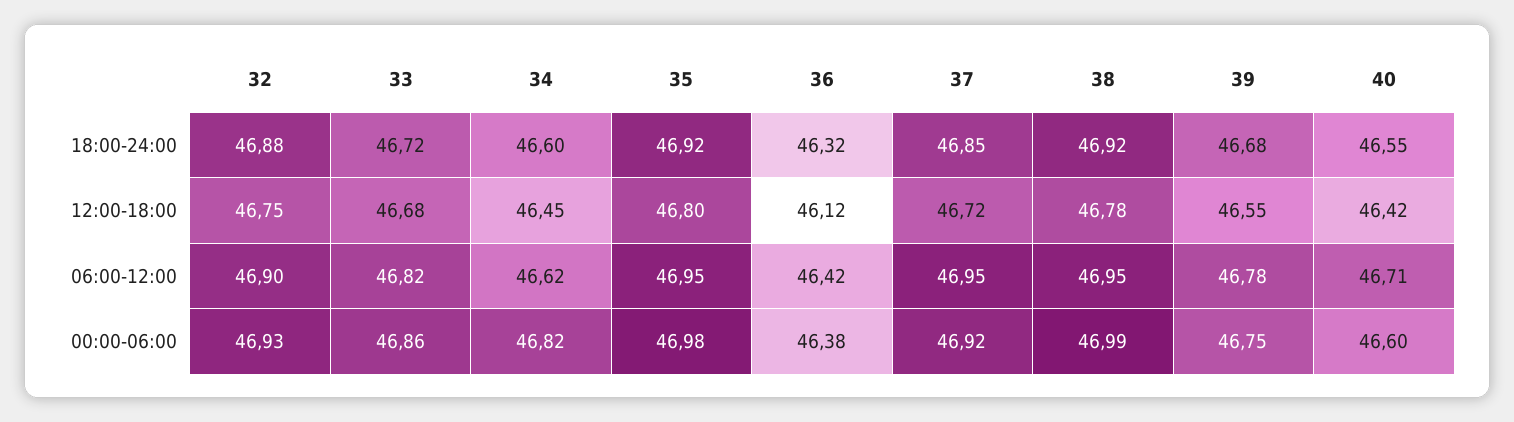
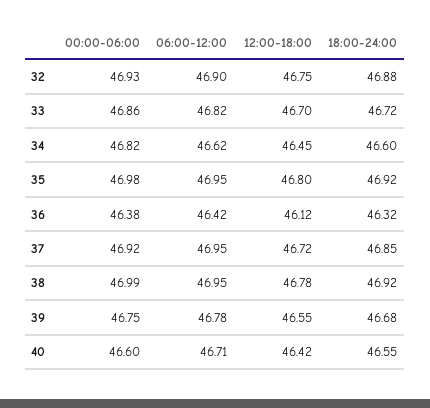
33, 12:00-18:00: 46.68 -> 46.7

